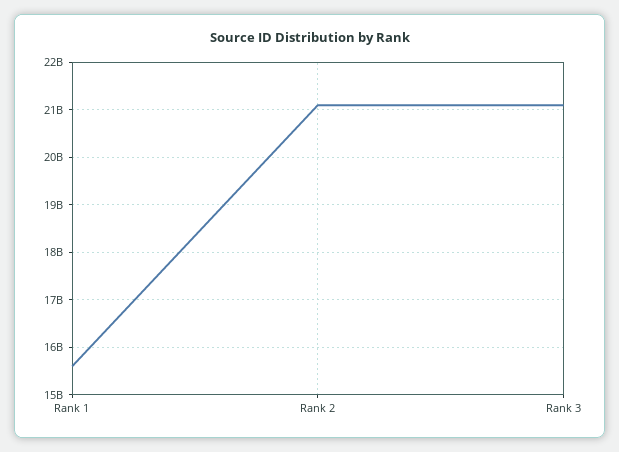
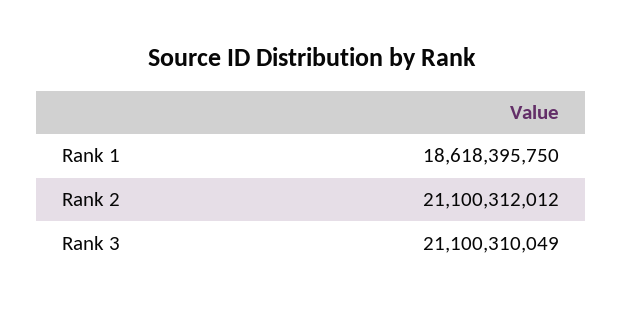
Rank 1: 15600000000 -> 18618395750

